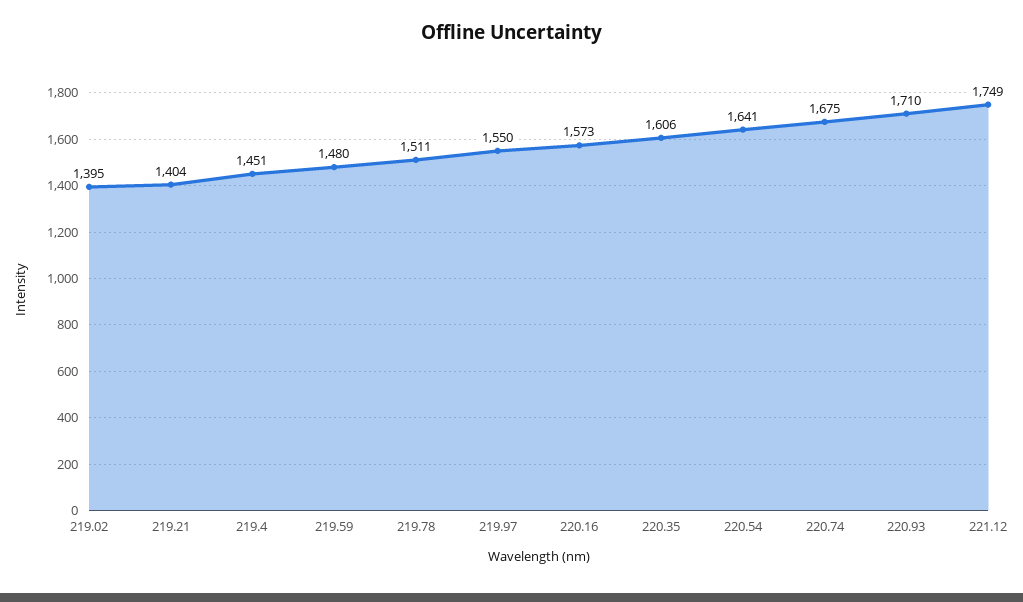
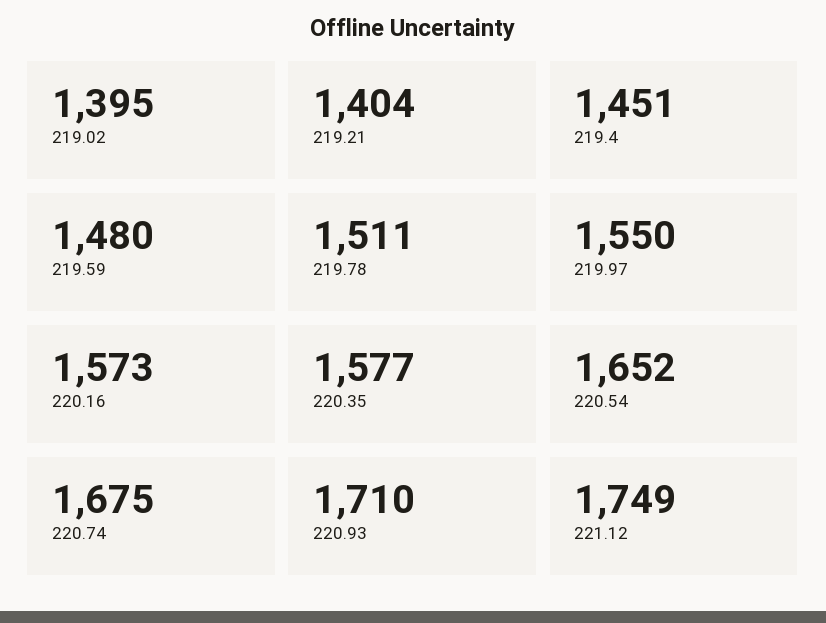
220.35: 1606 -> 1577
220.54: 1641 -> 1652

